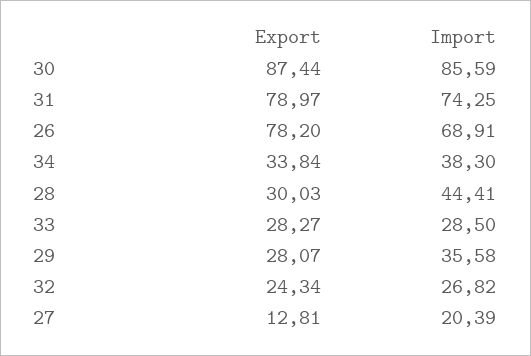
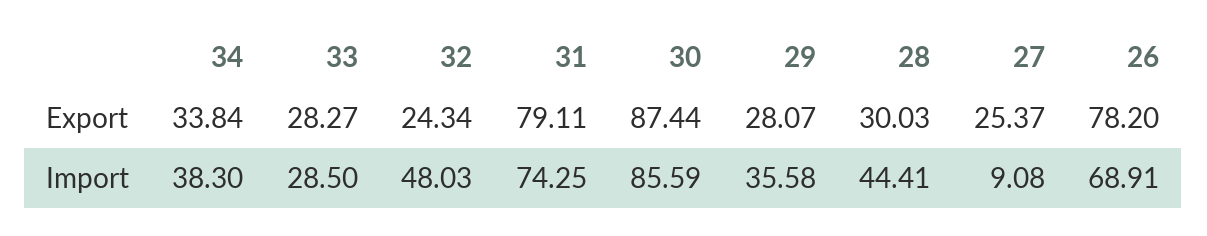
Export, 31: 78.97 -> 79.11
Import, 32: 26.82 -> 48.03
Export, 27: 12.81 -> 25.37
Import, 27: 20.39 -> 9.08

